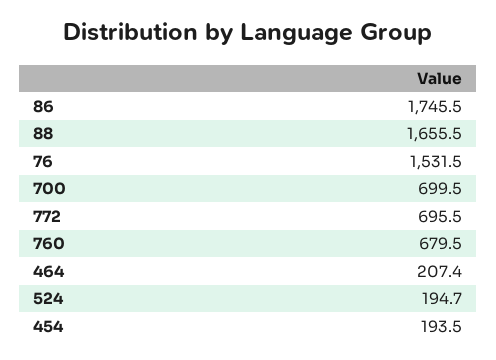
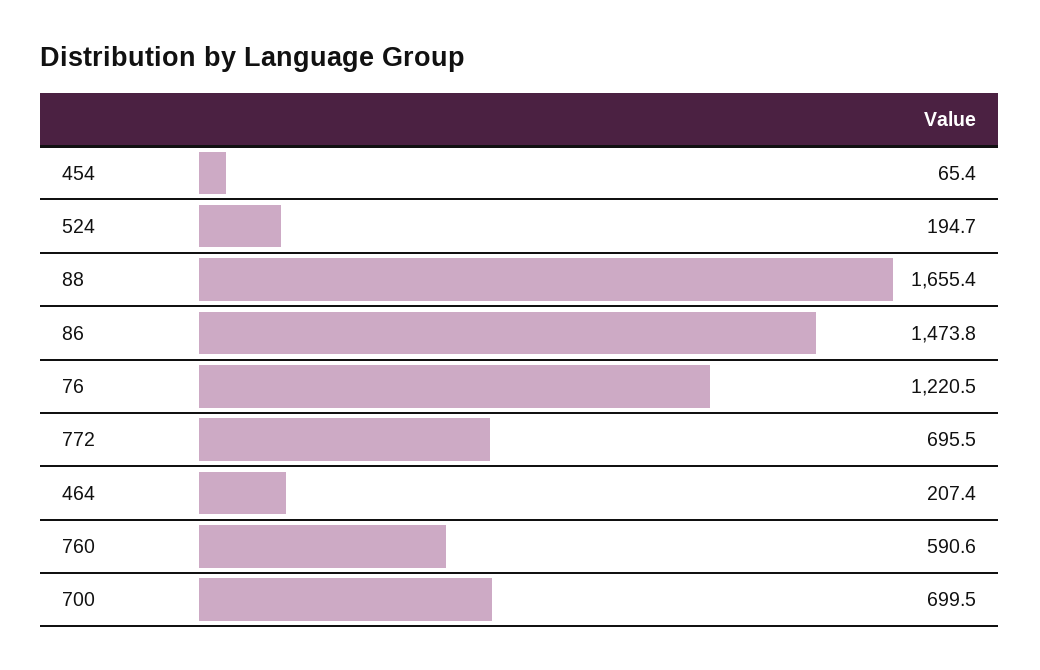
86: 1745.5 -> 1473.8
88: 1655.5 -> 1655.4
76: 1531.5 -> 1220.5
760: 679.5 -> 590.6
454: 193.5 -> 65.4

